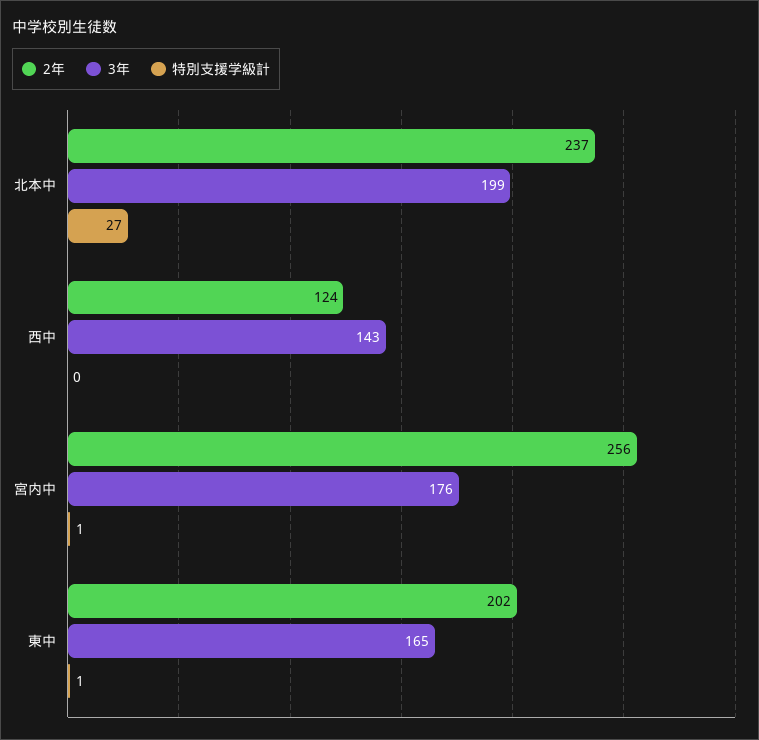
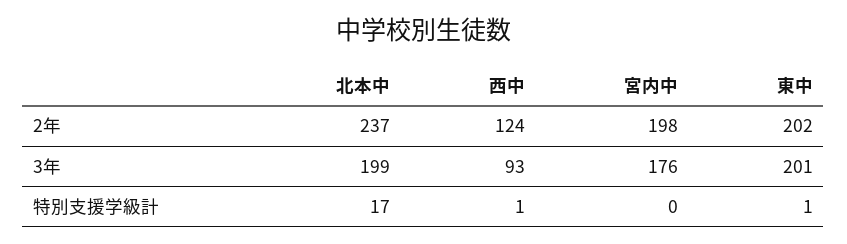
特別支援学級計, 北本中: 27 -> 17
3年, 西中: 143 -> 93
特別支援学級計, 西中: 0 -> 1
2年, 宮内中: 256 -> 198
特別支援学級計, 宮内中: 1 -> 0
3年, 東中: 165 -> 201

